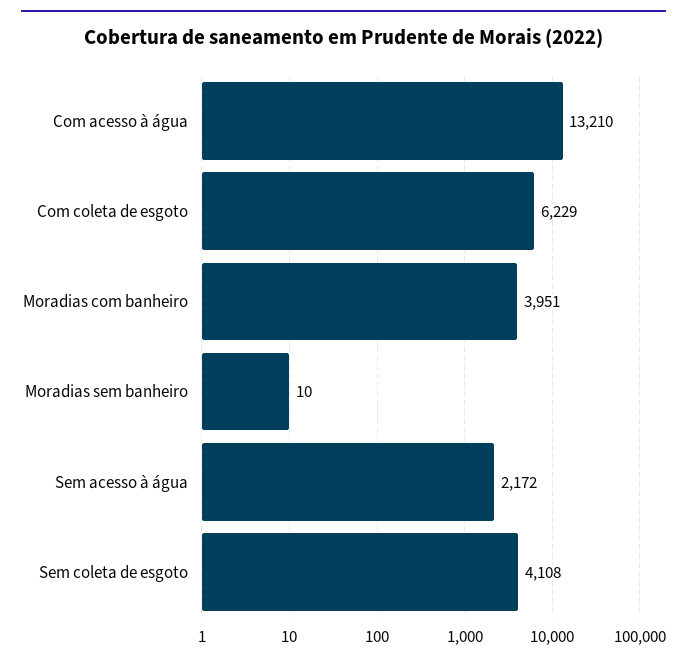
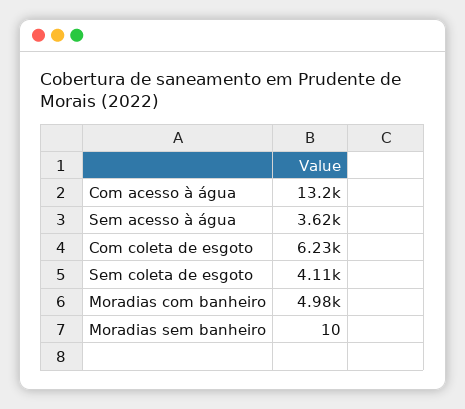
Moradias com banheiro: 3951 -> 4980
Sem acesso à água: 2172 -> 3620

